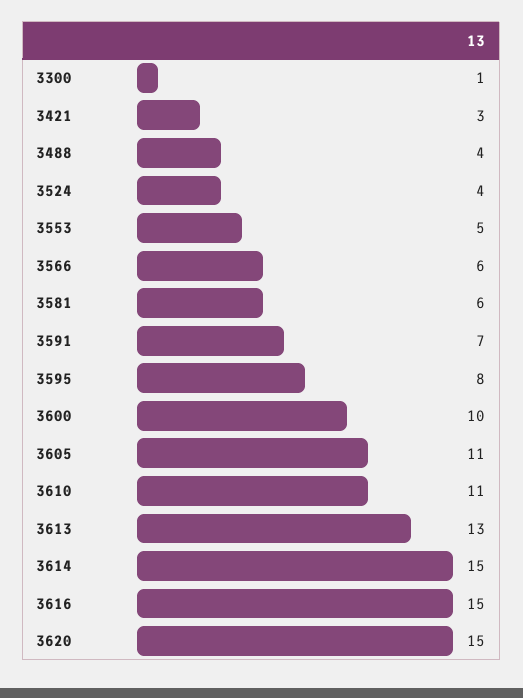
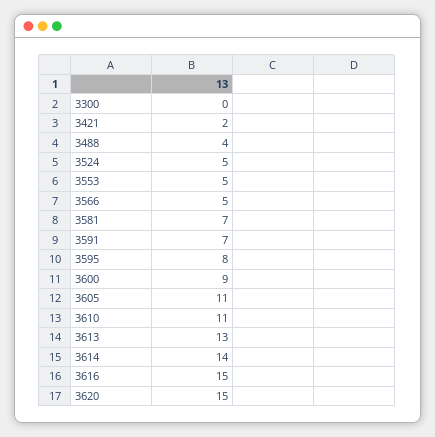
3300: 1 -> 0
3421: 3 -> 2
3524: 4 -> 5
3566: 6 -> 5
3581: 6 -> 7
3600: 10 -> 9
3614: 15 -> 14

